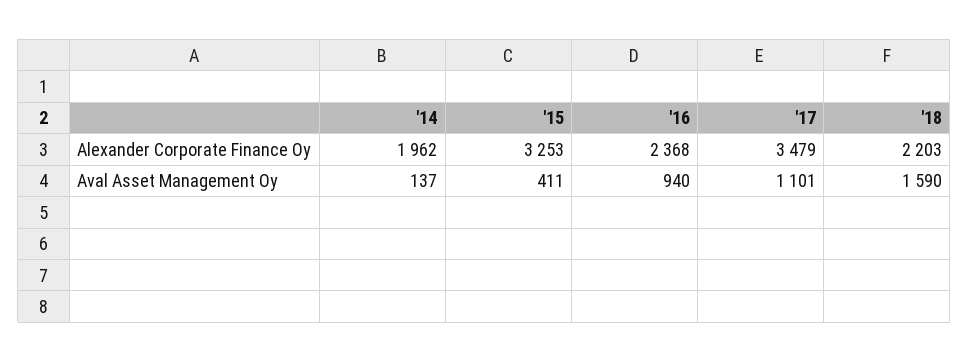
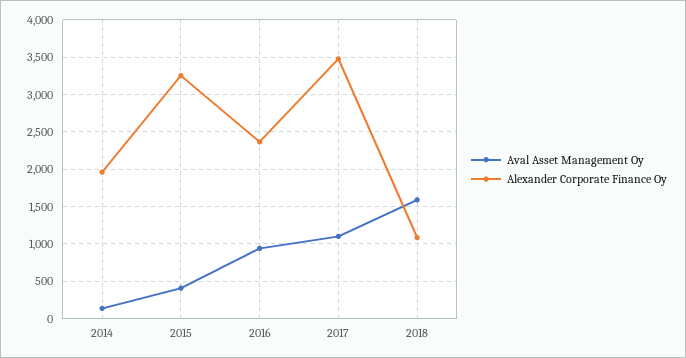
Alexander Corporate Finance Oy, '18: 2203 -> 1100

